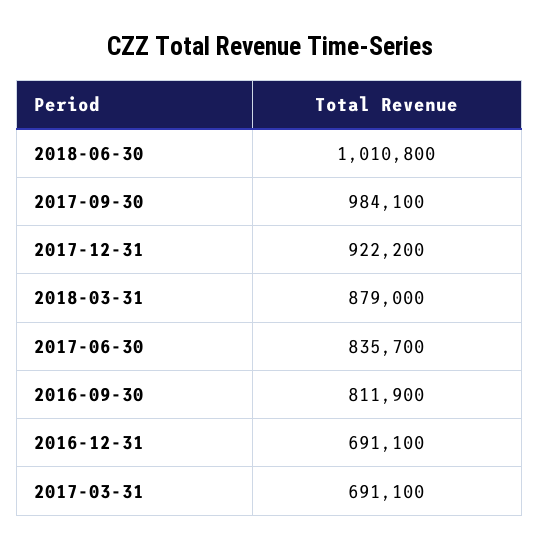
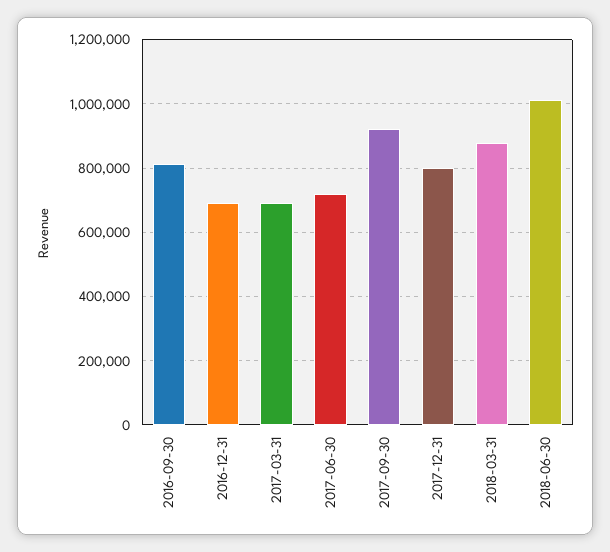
2017-09-30: 984100 -> 920000
2017-12-31: 922200 -> 800000
2017-06-30: 835700 -> 720000

